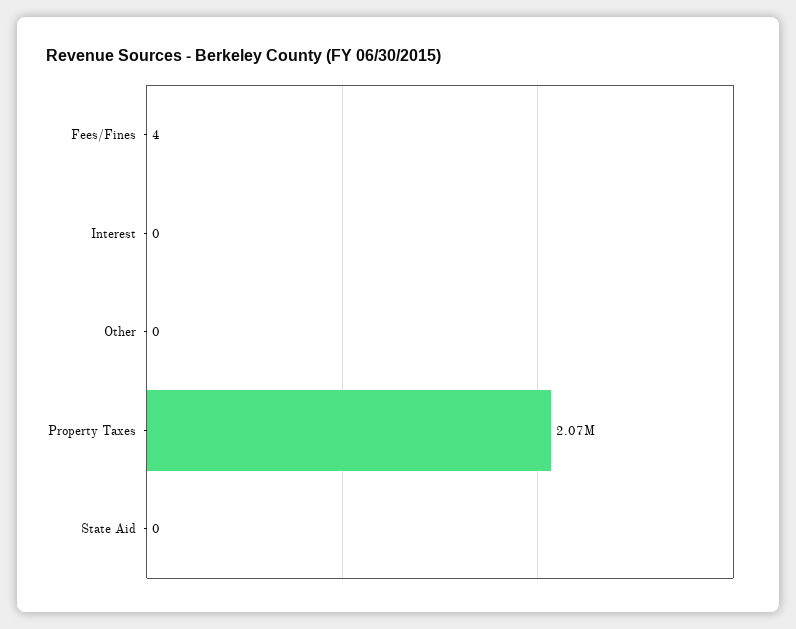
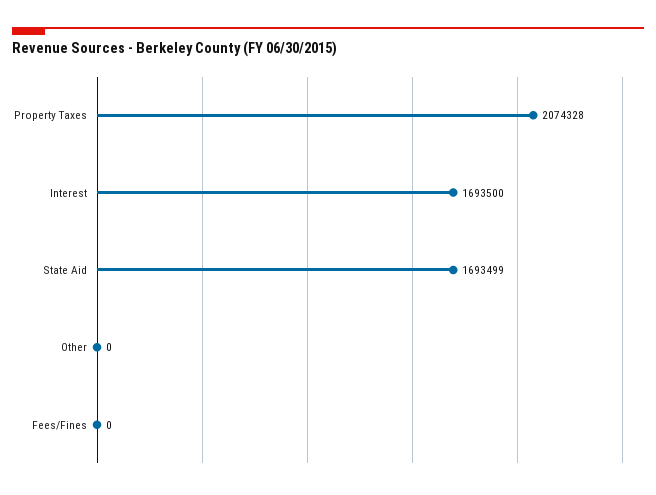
Fees/Fines: 4 -> 0
Interest: 0 -> 1693500
State Aid: 0 -> 1693499

